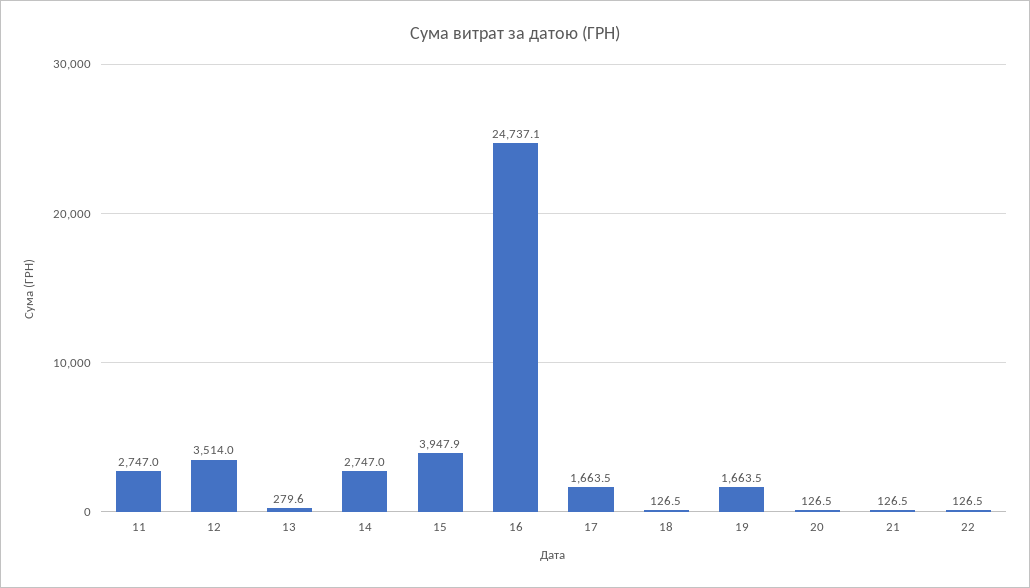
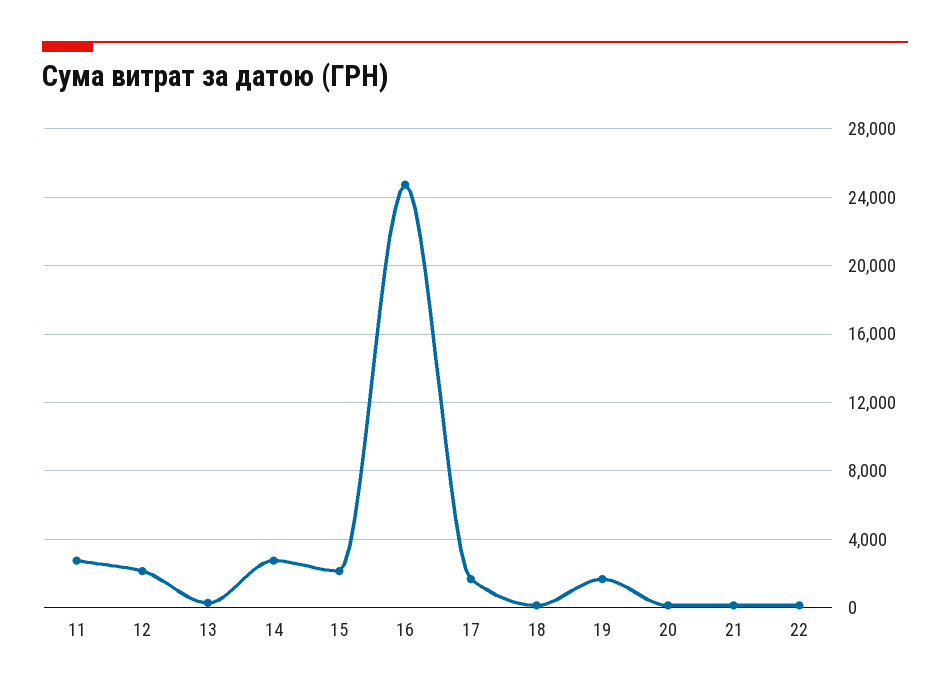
12: 3514 -> 2000
15: 3947.9 -> 2000

